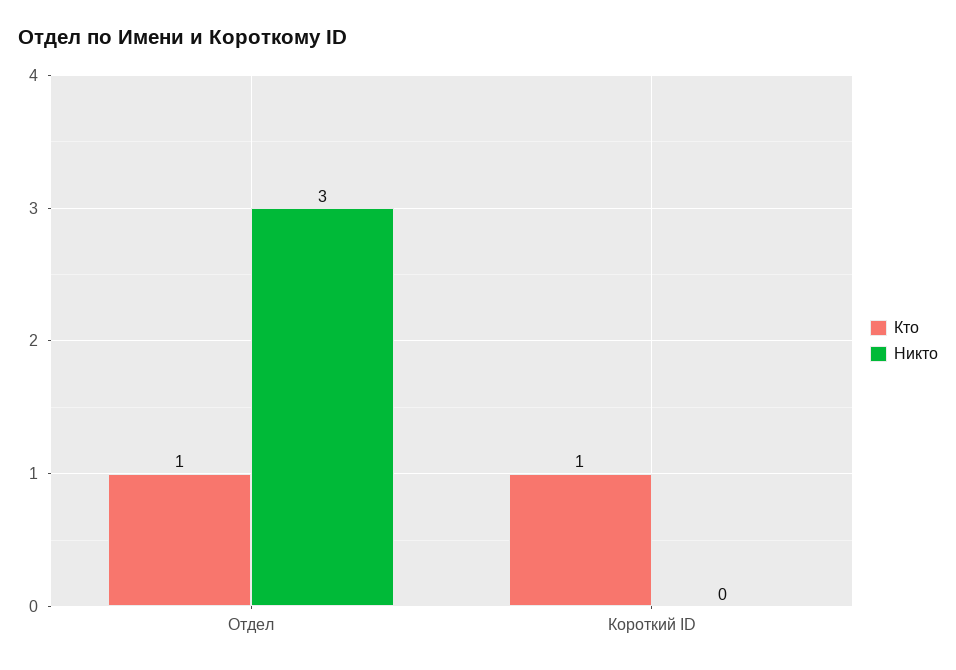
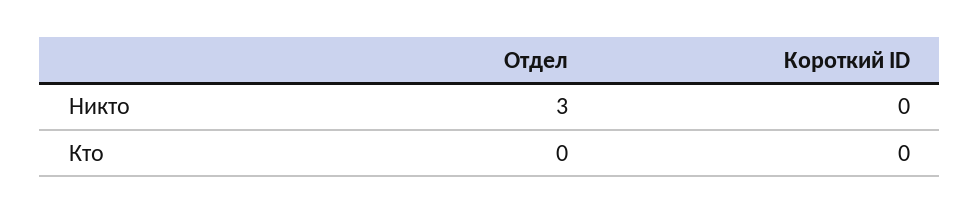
Кто, Отдел: 1 -> 0
Кто, Короткий ID: 1 -> 0

